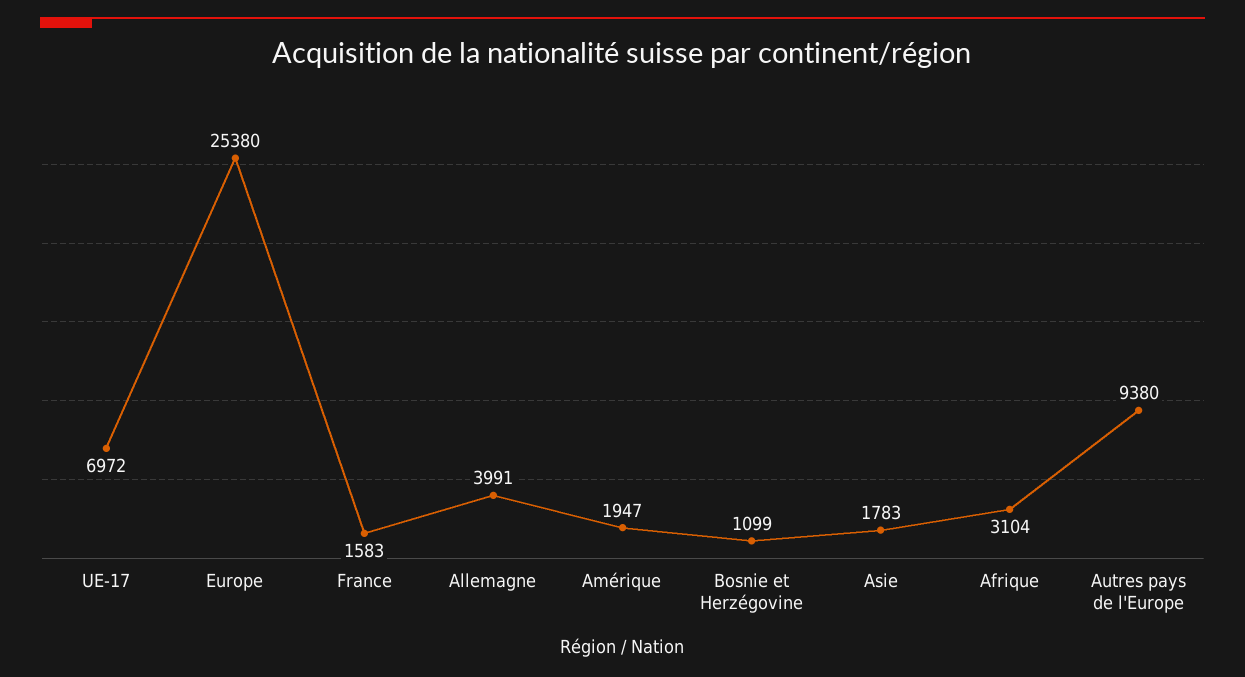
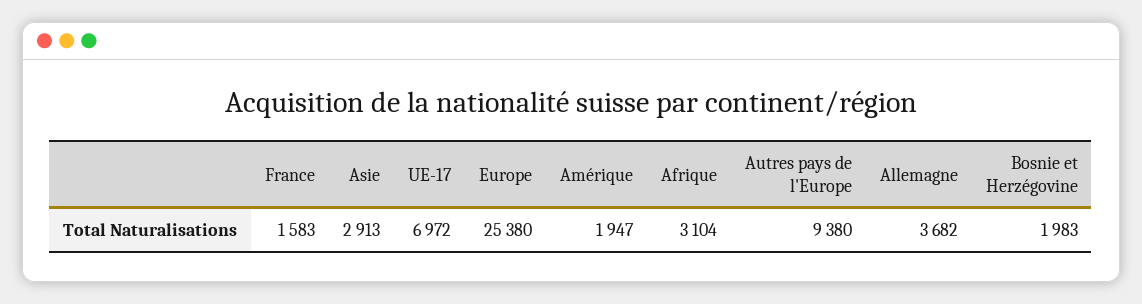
Allemagne: 3991 -> 3682
Bosnie et Herzégovine: 1099 -> 1983
Asie: 1783 -> 2913

